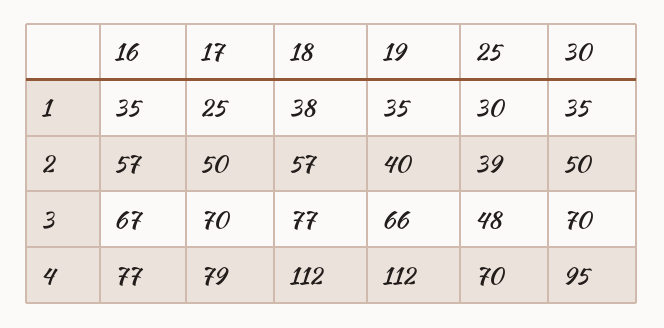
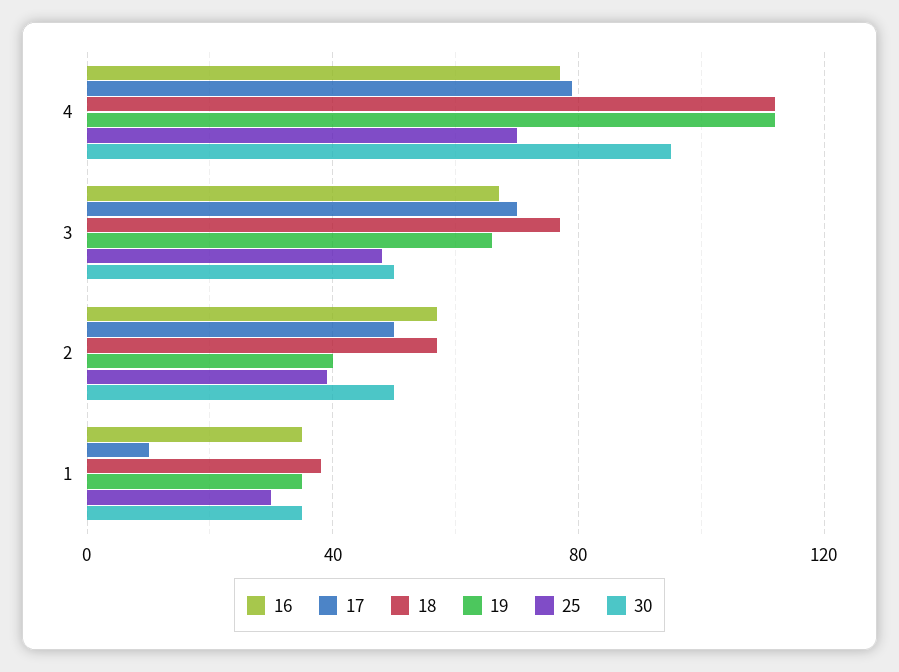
17, 1: 25 -> 10
30, 3: 70 -> 50

